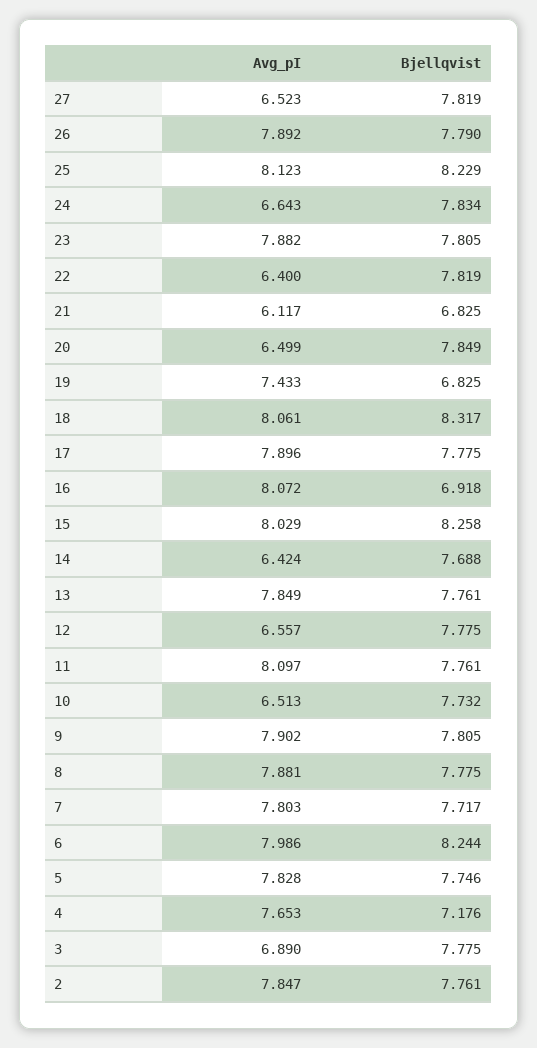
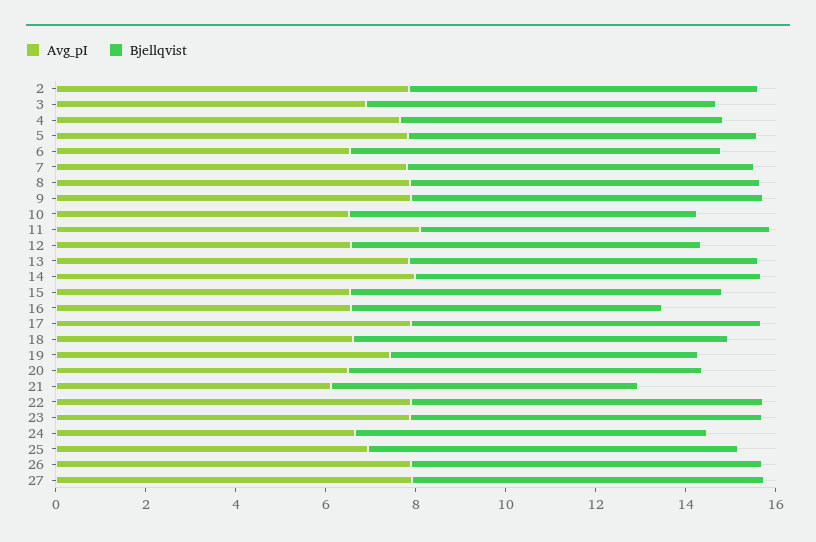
Avg_pI, 27: 6.523 -> 8
Avg_pI, 25: 8.123 -> 7
Avg_pI, 22: 6.4 -> 8
Avg_pI, 18: 8.061 -> 6.5
Avg_pI, 16: 8.072 -> 6.5
Avg_pI, 15: 8.029 -> 6.5
Avg_pI, 14: 6.424 -> 8
Avg_pI, 6: 7.986 -> 6.5

